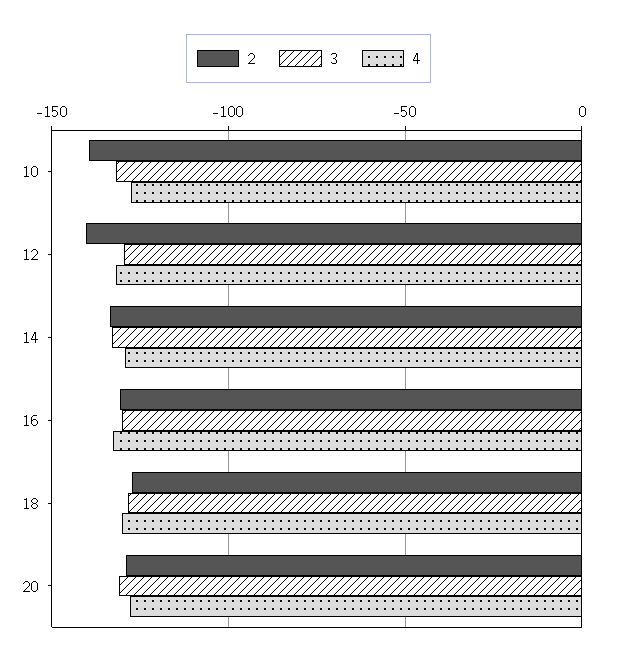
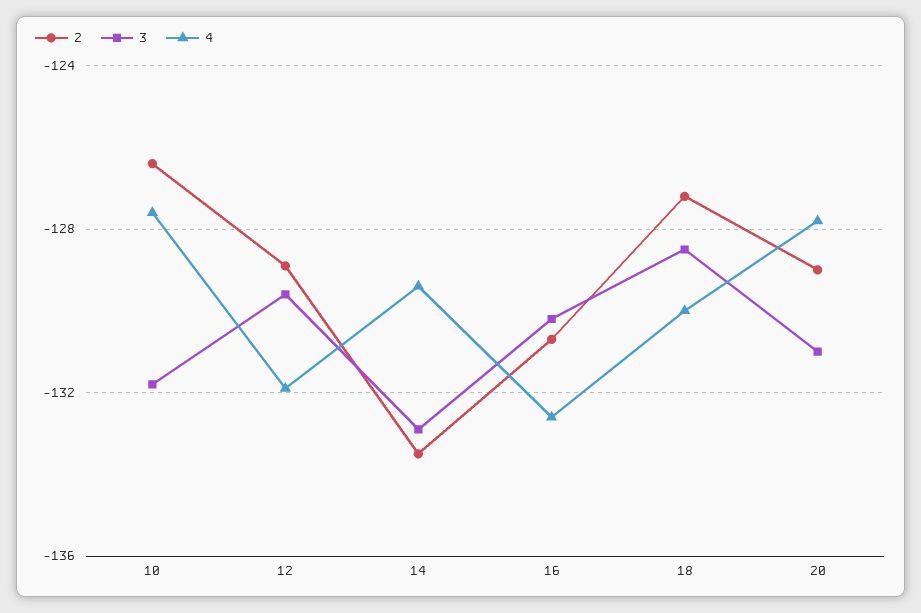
2, 10: -140 -> -126.5
2, 12: -140 -> -129

